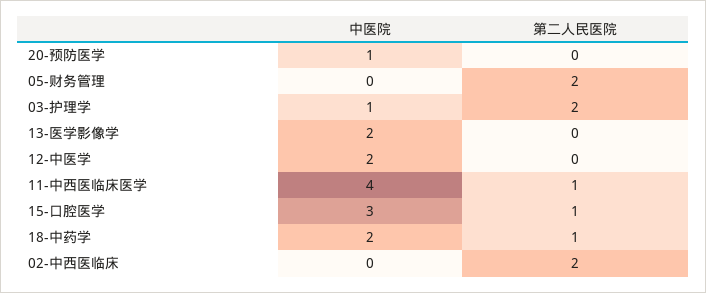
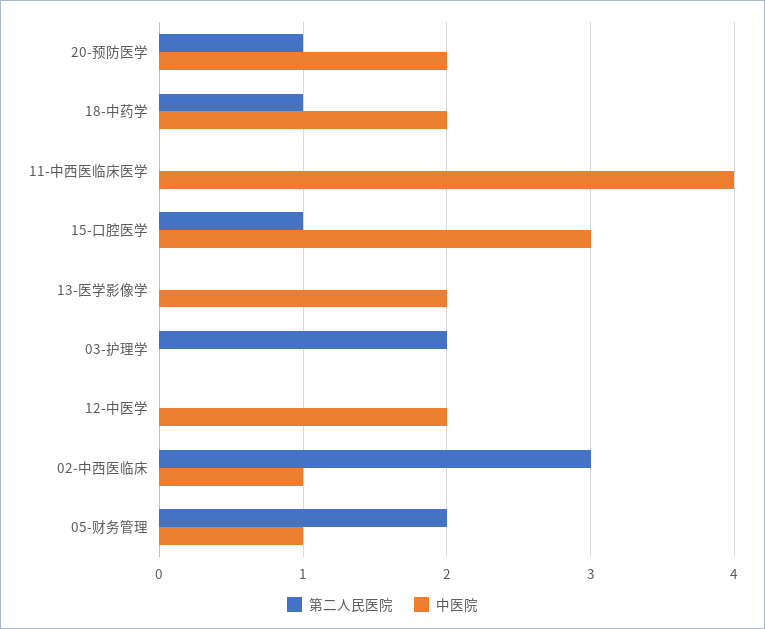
中医院, 20-预防医学: 1 -> 2
第二人民医院, 20-预防医学: 0 -> 1
中医院, 05-财务管理: 0 -> 1
中医院, 03-护理学: 1 -> 0
第二人民医院, 11-中西医临床医学: 1 -> 0
中医院, 02-中西医临床: 0 -> 1
第二人民医院, 02-中西医临床: 2 -> 3

